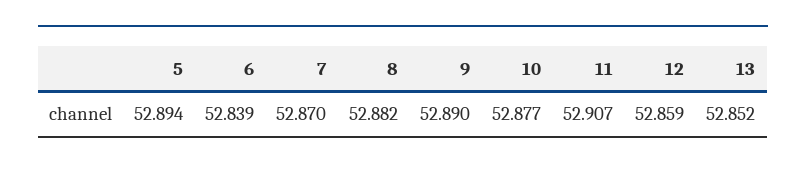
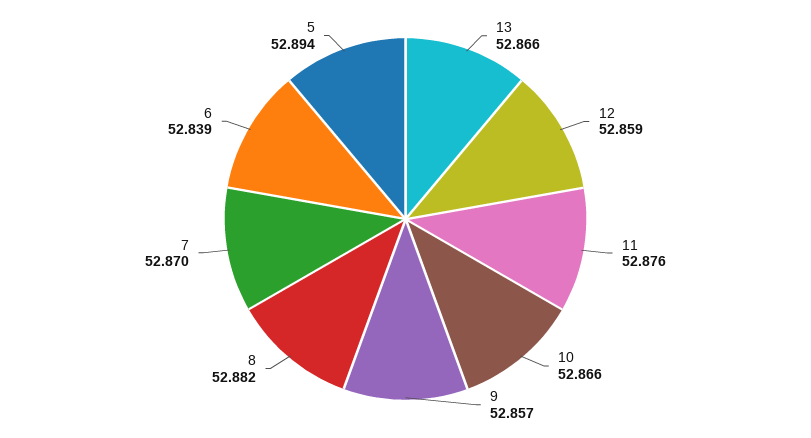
9: 52.89 -> 52.857
10: 52.877 -> 52.866
11: 52.907 -> 52.876
13: 52.852 -> 52.866

